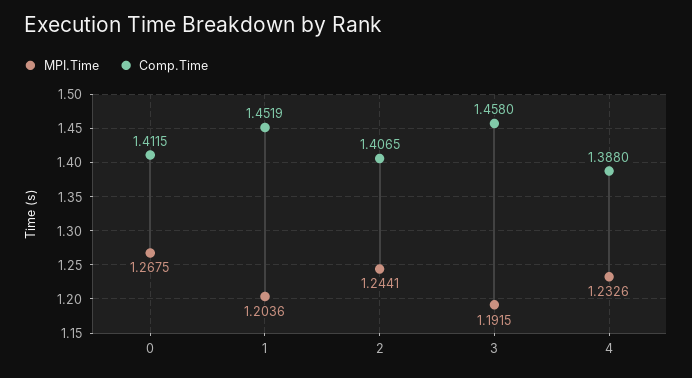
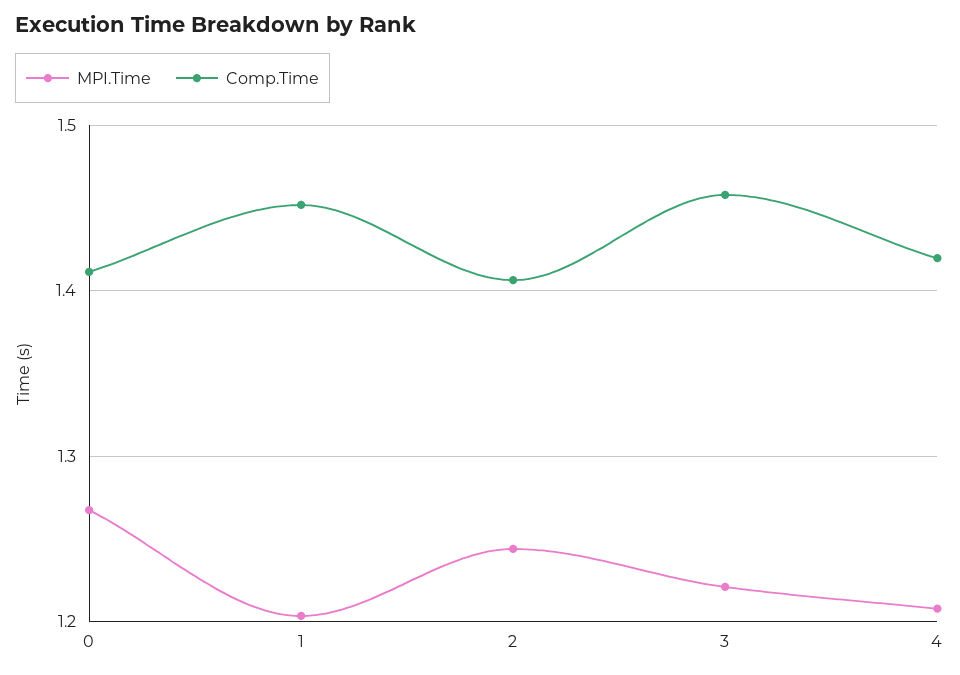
MPI.Time, 3: 1.1915 -> 1.22
MPI.Time, 4: 1.2326 -> 1.21
Comp.Time, 4: 1.388 -> 1.42

